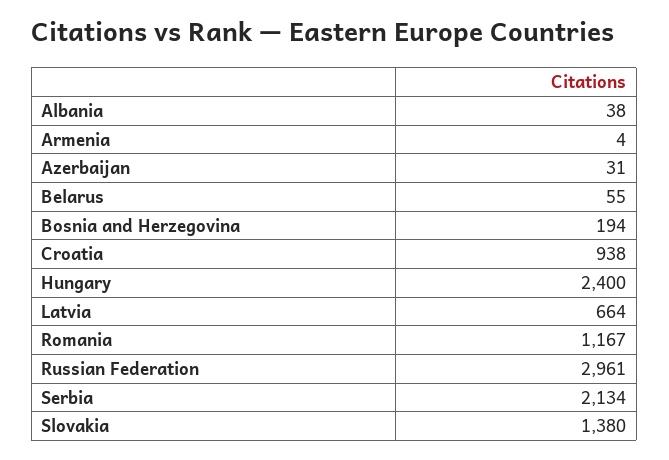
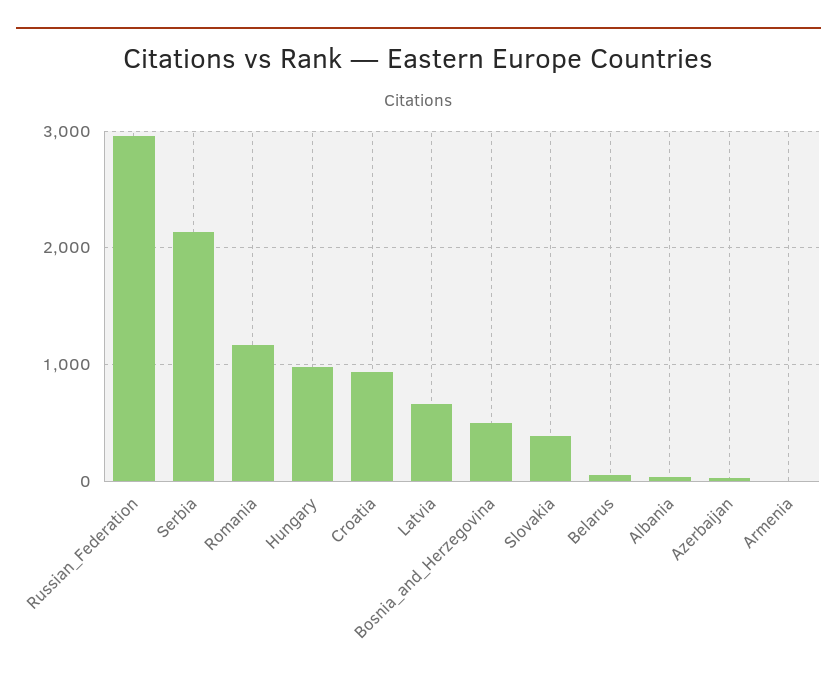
Bosnia and Herzegovina: 194 -> 500
Hungary: 2400 -> 1000
Slovakia: 1380 -> 400

